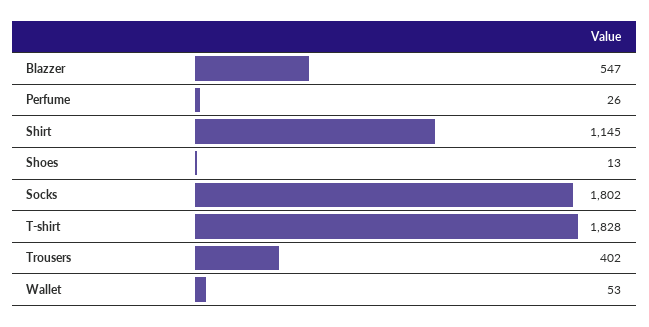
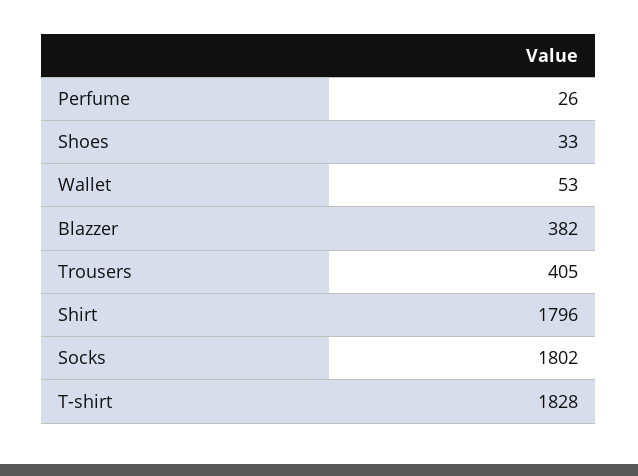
Blazzer: 547 -> 382
Shirt: 1145 -> 1796
Shoes: 13 -> 33
Trousers: 402 -> 405

